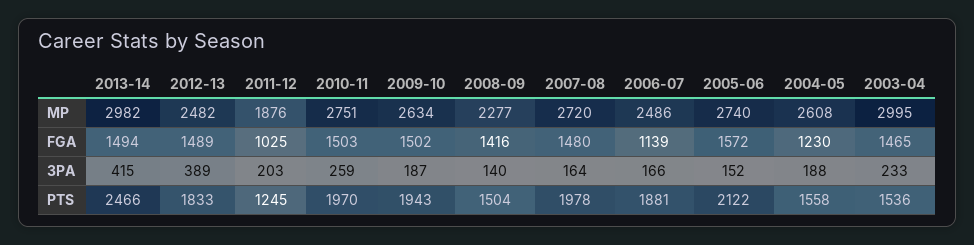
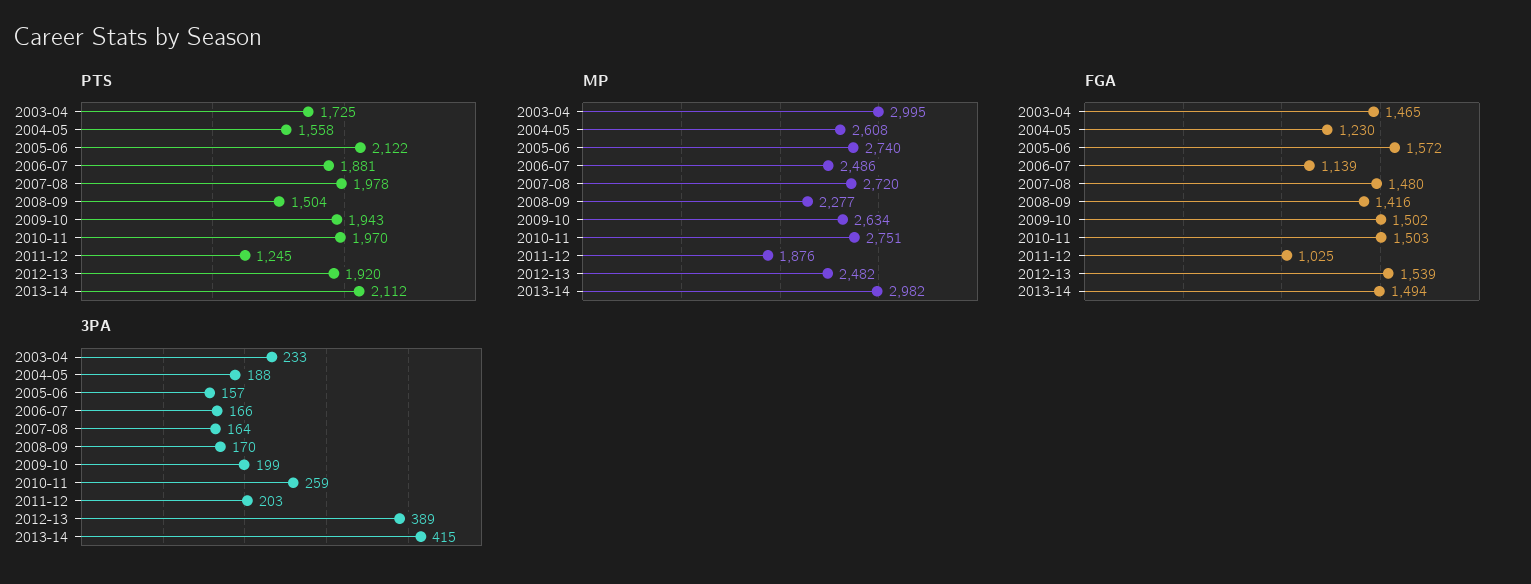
FGA, 2012-13: 1489 -> 1539
3PA, 2009-10: 187 -> 199
3PA, 2008-09: 140 -> 170
3PA, 2005-06: 152 -> 157
PTS, 2013-14: 2466 -> 2112
PTS, 2012-13: 1833 -> 1920
PTS, 2003-04: 1536 -> 1725

